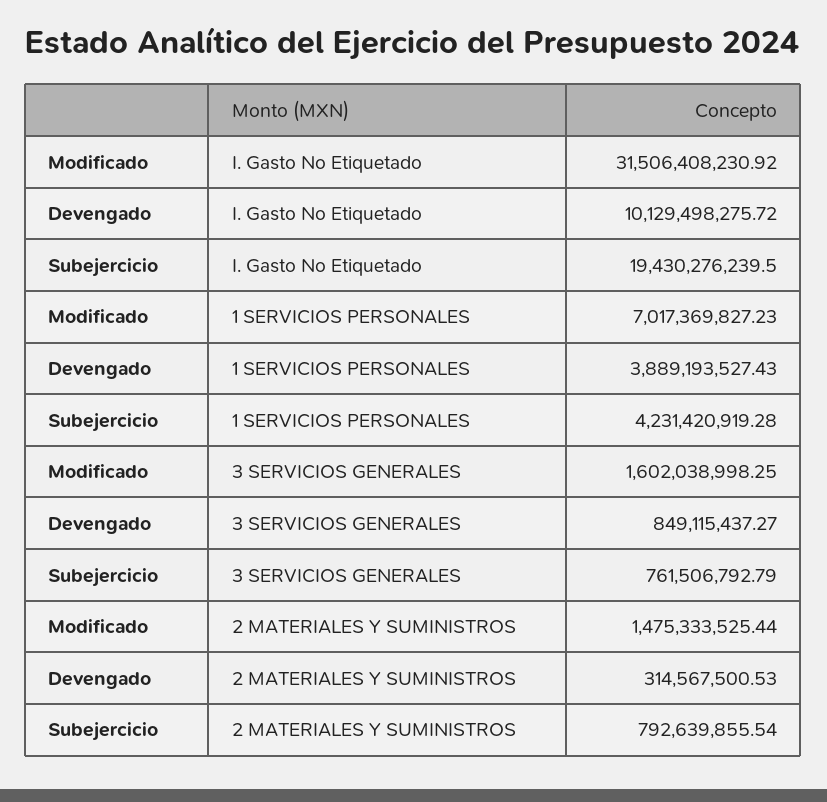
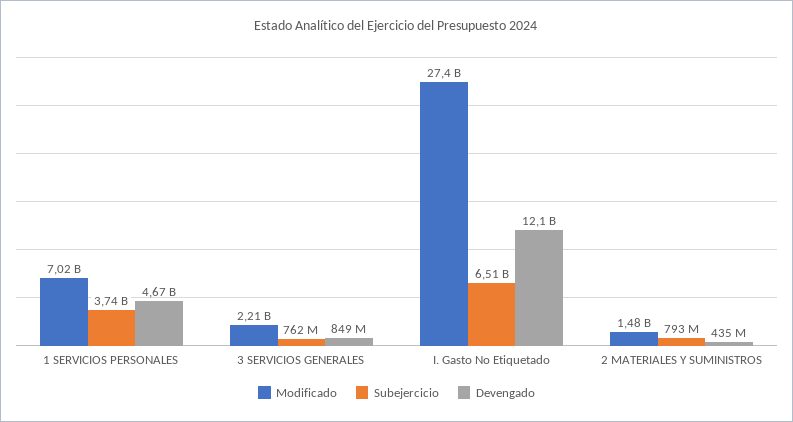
Modificado, I. Gasto No Etiquetado: 31506408230.92 -> 27400000000
Devengado, I. Gasto No Etiquetado: 10129498275.72 -> 12100000000
Subejercicio, I. Gasto No Etiquetado: 19430276239.5 -> 6510000000
Devengado, 1 SERVICIOS PERSONALES: 3889193527.43 -> 4670000000
Subejercicio, 1 SERVICIOS PERSONALES: 4231420919.28 -> 3740000000
Modificado, 3 SERVICIOS GENERALES: 1602038998.25 -> 2210000000
Devengado, 2 MATERIALES Y SUMINISTROS: 314567500.53 -> 435000000

